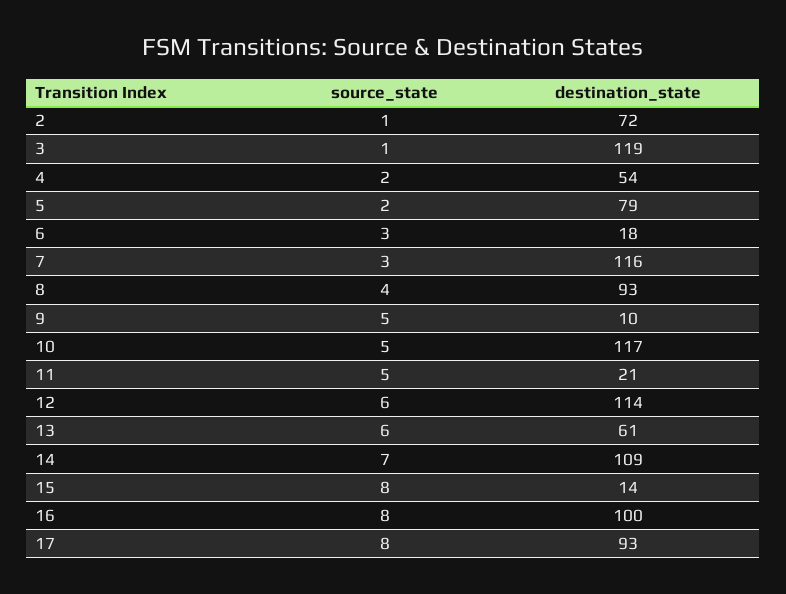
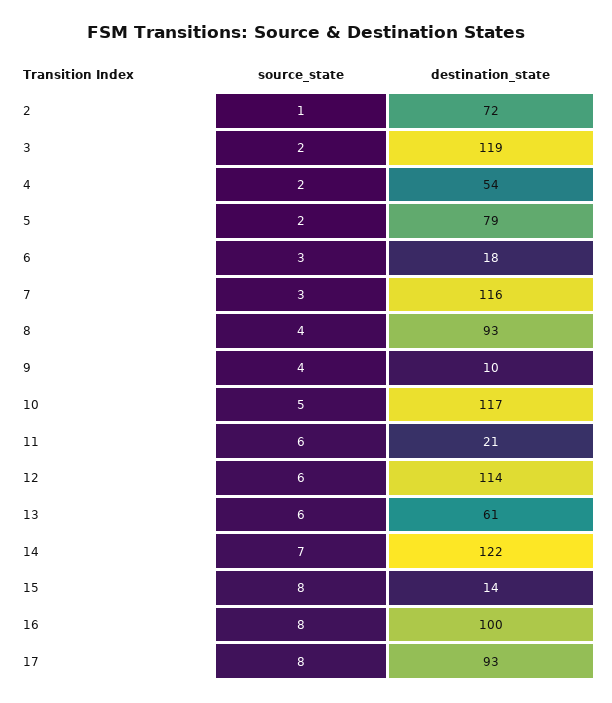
source_state, 3: 1 -> 2
source_state, 9: 5 -> 4
source_state, 11: 5 -> 6
destination_state, 14: 109 -> 122

